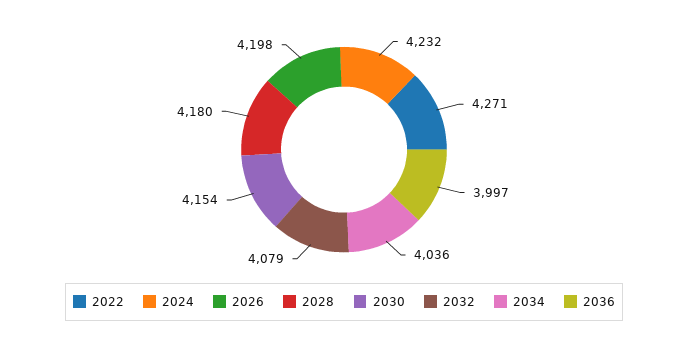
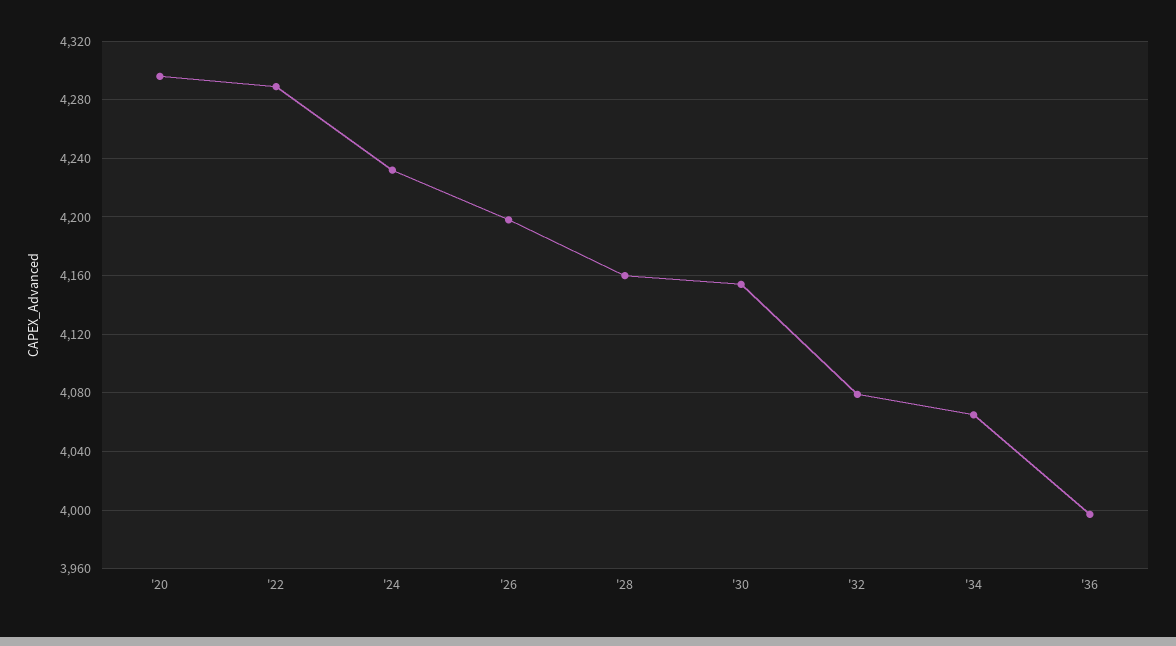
2022: 4271 -> 4290
2028: 4180 -> 4160
2034: 4036 -> 4065
'20: none -> 4295

